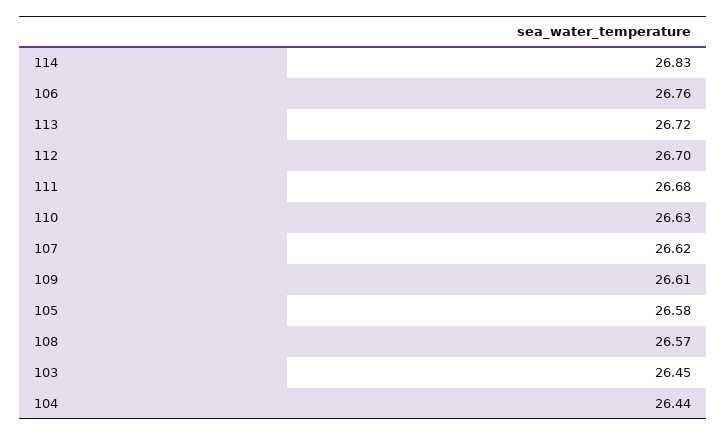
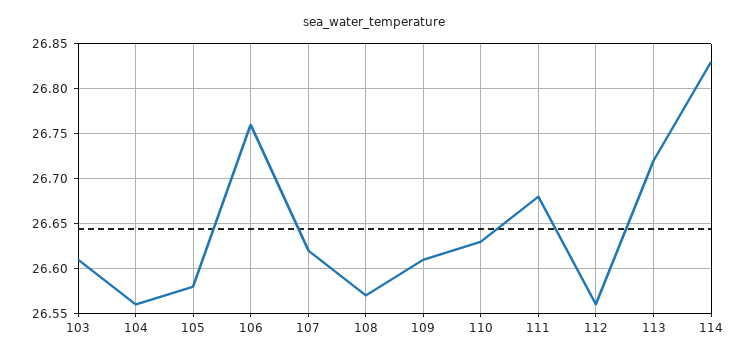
112: 26.7 -> 26.56
103: 26.45 -> 26.61
104: 26.44 -> 26.56

